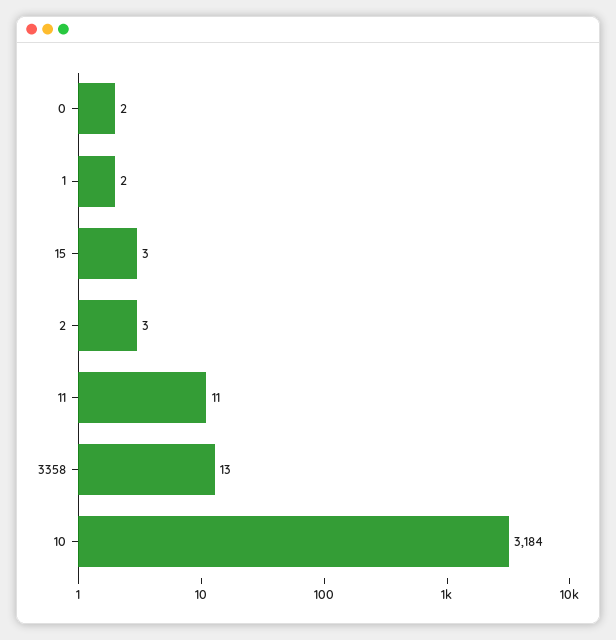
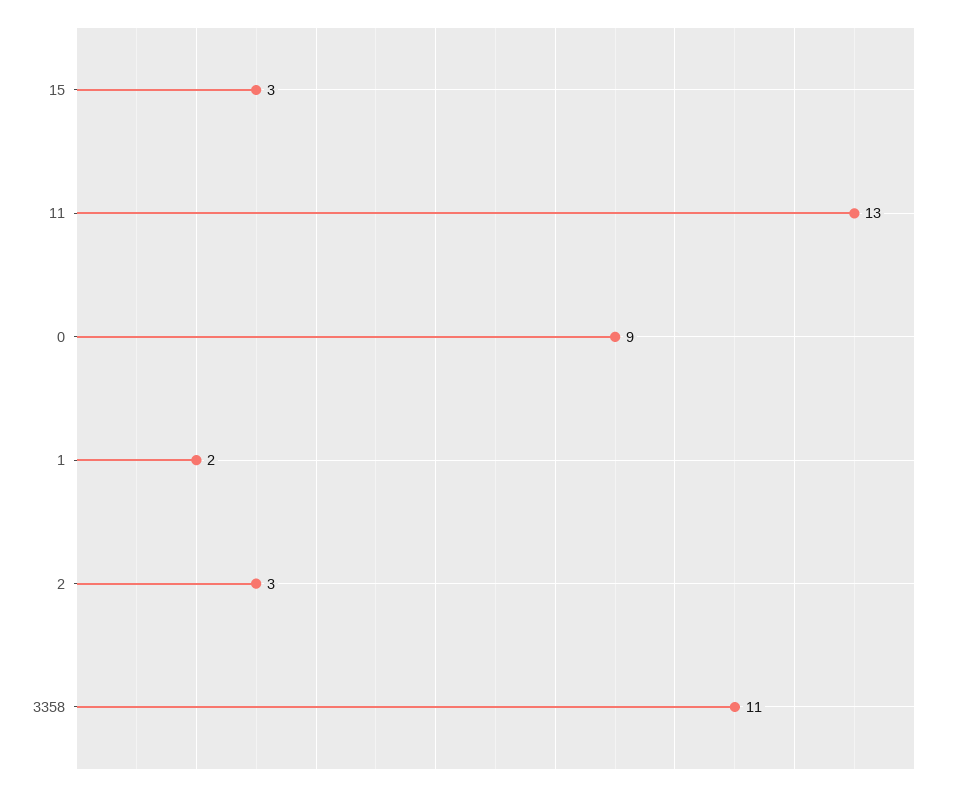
0: 2 -> 9
11: 11 -> 13
3358: 13 -> 11
10: 3184 -> none

